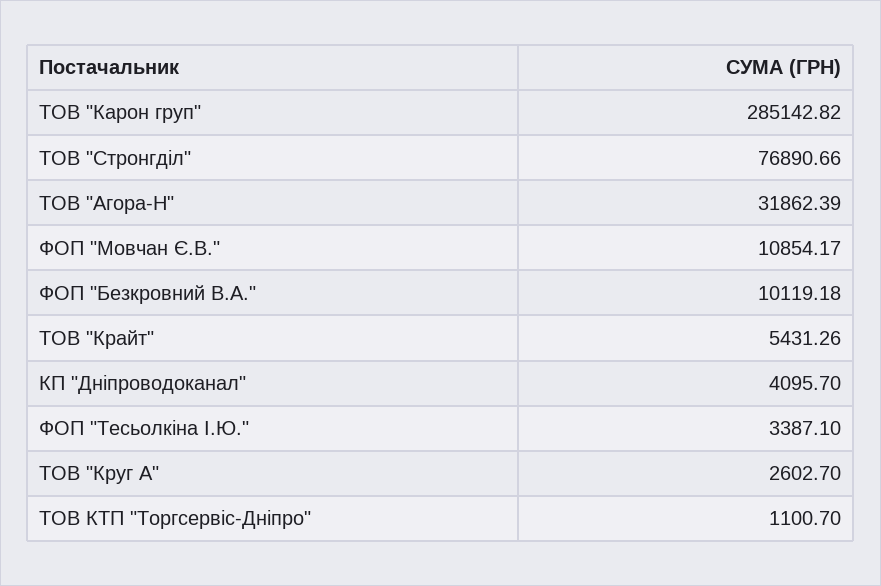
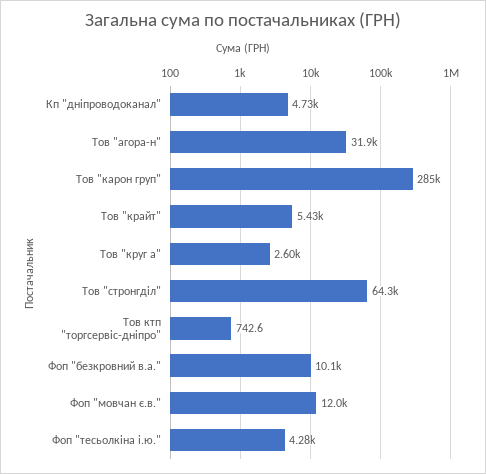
ТОВ "Стронгділ": 76890.66 -> 64300
ФОП "Мовчан Є.В.": 10854.17 -> 12000
КП "Дніпроводоканал": 4095.7 -> 4730
ФОП "Тесьолкіна І.Ю.": 3387.1 -> 4280
ТОВ КТП "Торгсервіс-Дніпро": 1100.7 -> 742.6

